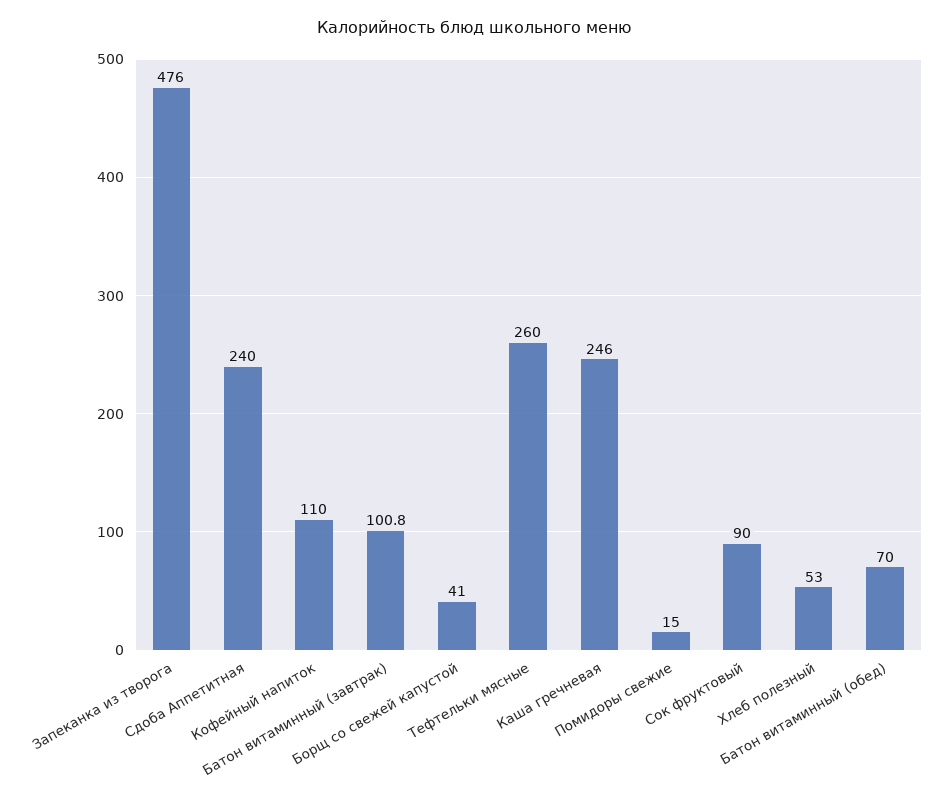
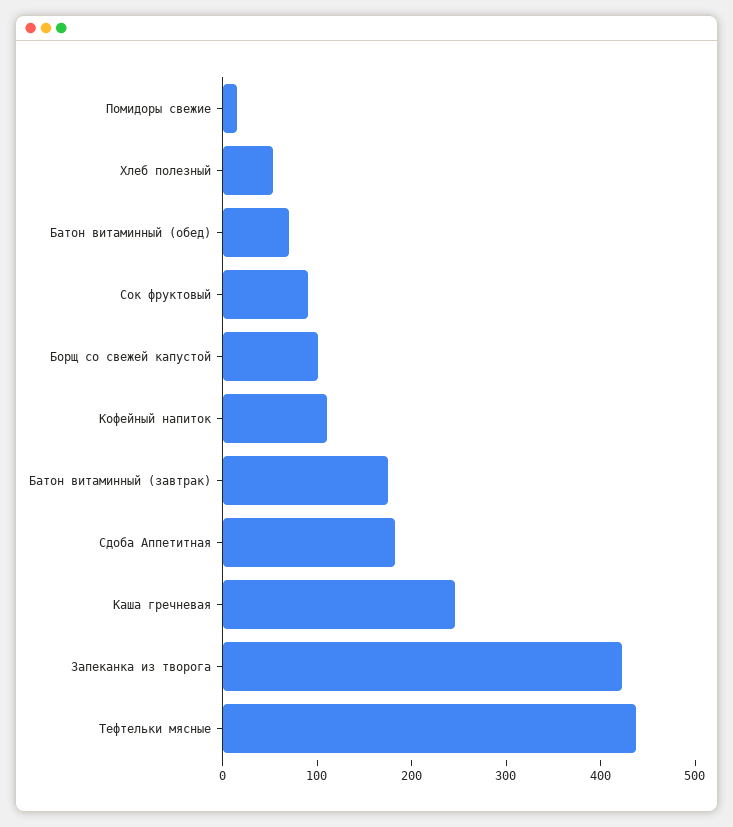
Запеканка из творога: 476 -> 420
Сдоба Аппетитная: 240 -> 180
Батон витаминный (завтрак): 100.8 -> 180
Борщ со свежей капустой: 41 -> 100
Тефтельки мясные: 260 -> 440

